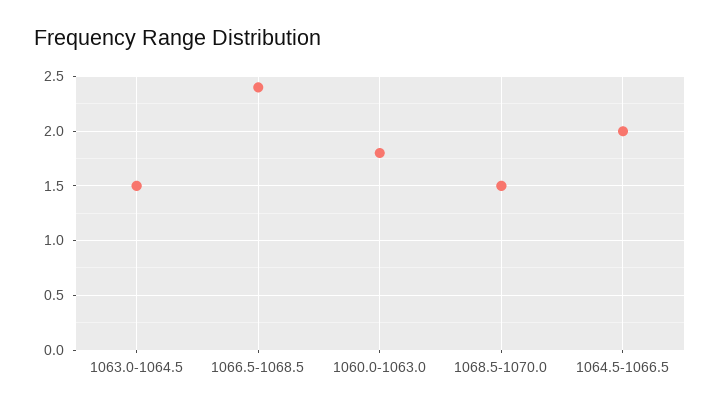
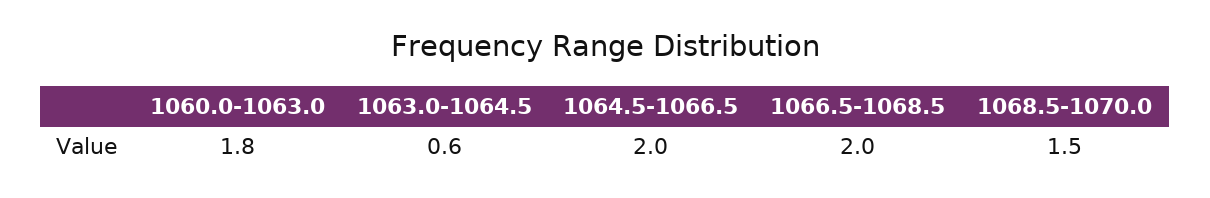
1063.0-1064.5: 1.5 -> 0.6
1066.5-1068.5: 2.4 -> 2

